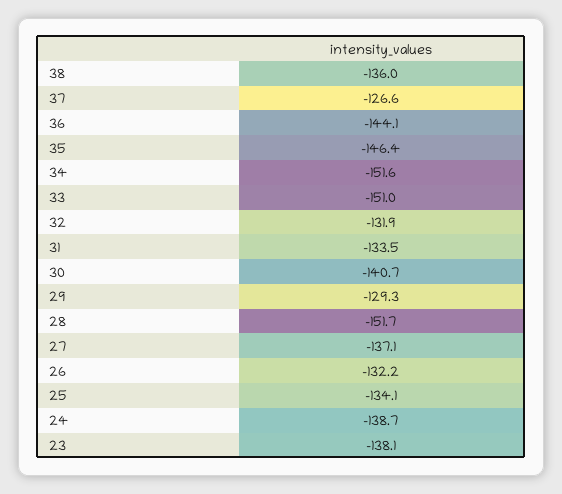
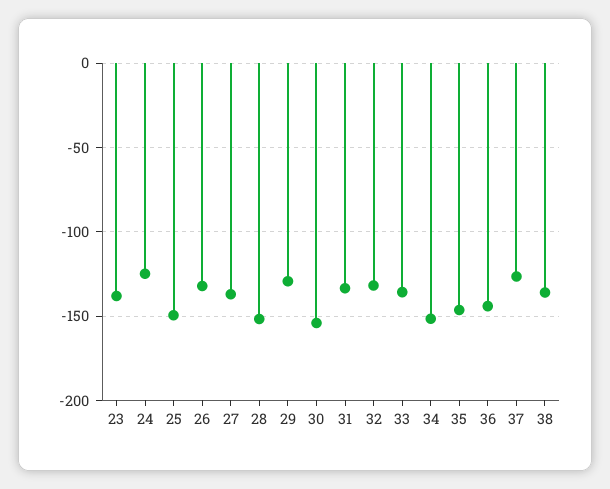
33: -151 -> -135
30: -140.7 -> -155
25: -134.1 -> -150
24: -138.7 -> -125

